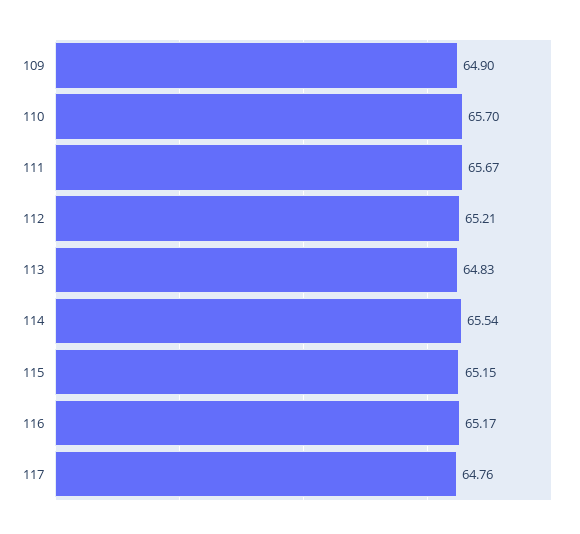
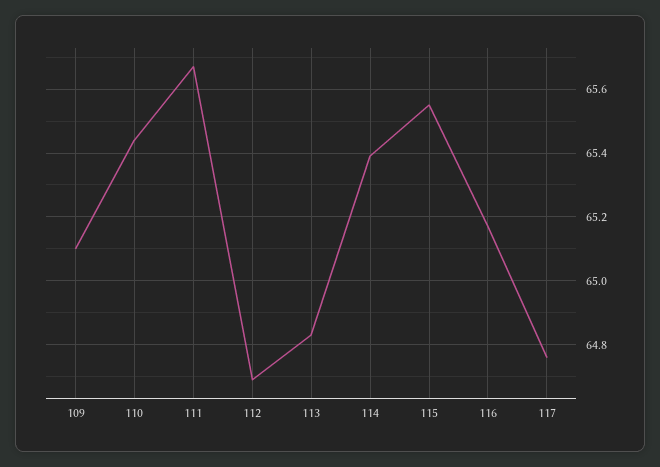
109: 64.9 -> 65.1
110: 65.7 -> 65.45
112: 65.21 -> 64.7
114: 65.54 -> 65.4
115: 65.15 -> 65.55

